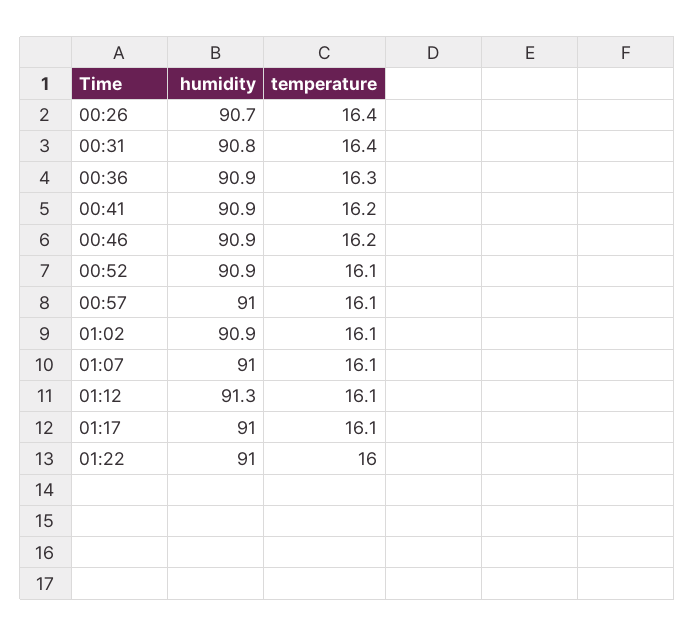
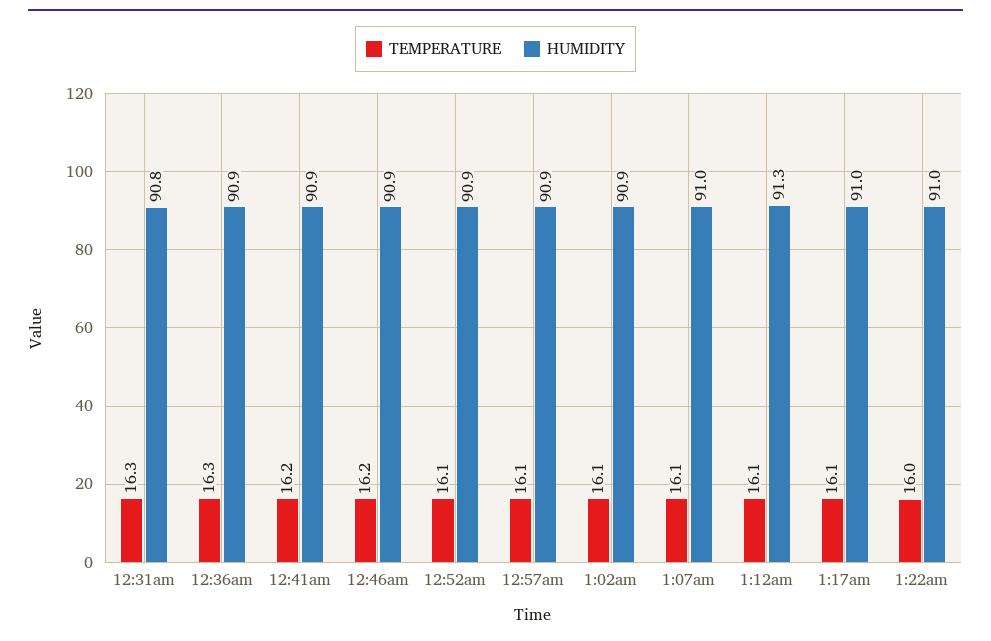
humidity, 00:26: 90.7 -> none
temperature, 00:26: 16.4 -> none
temperature, 00:31: 16.4 -> 16.3
humidity, 00:57: 91 -> 90.9

